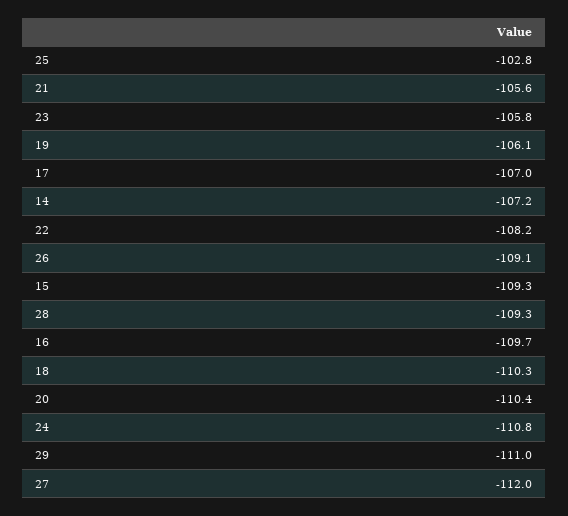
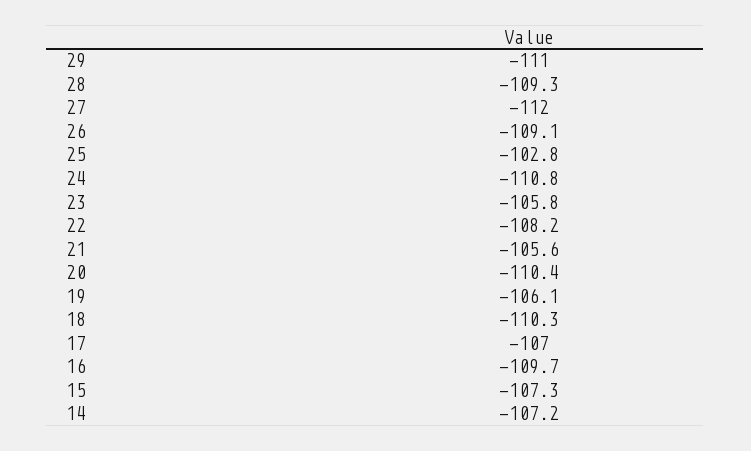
15: -109.3 -> -107.3

